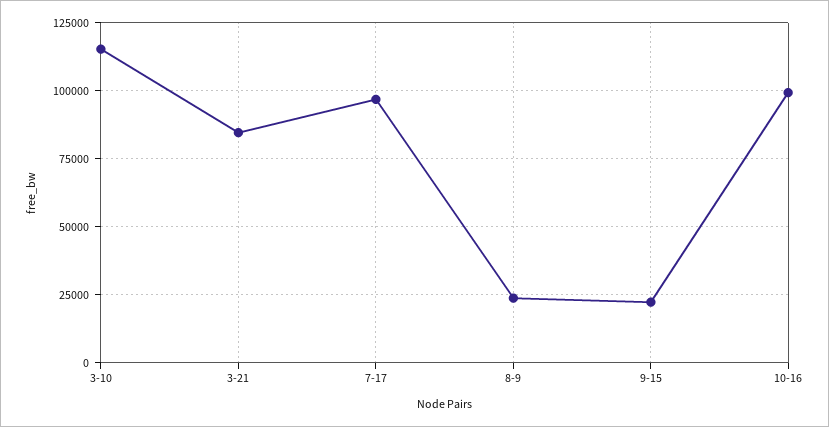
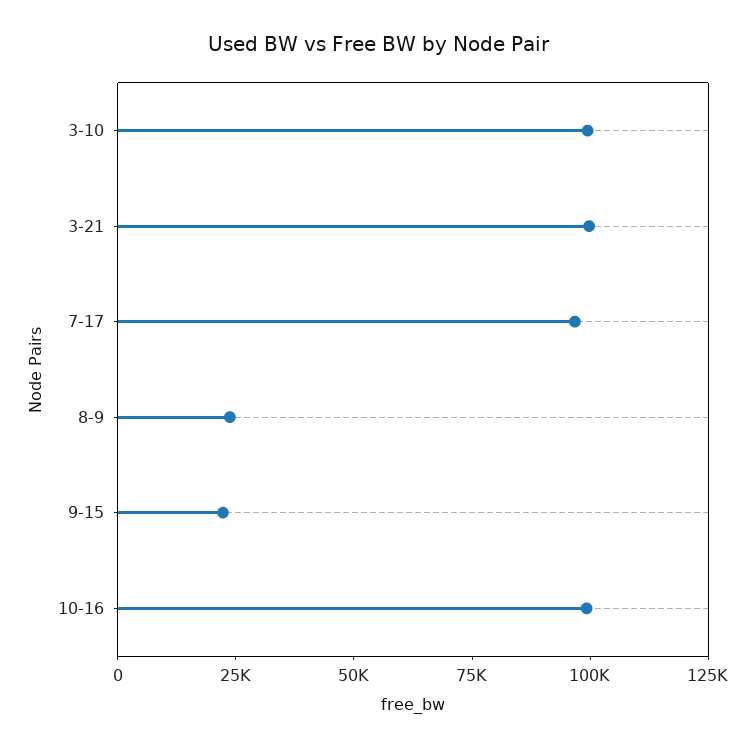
3-10: 115000 -> 100000
3-21: 85000 -> 100000

